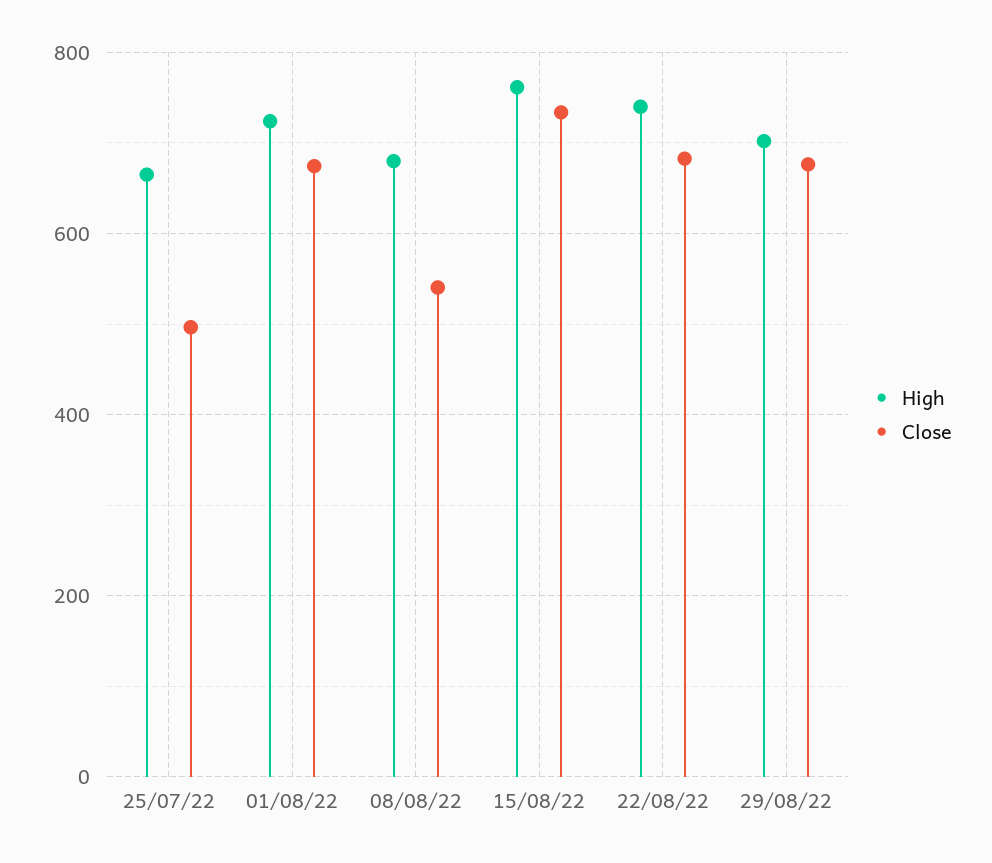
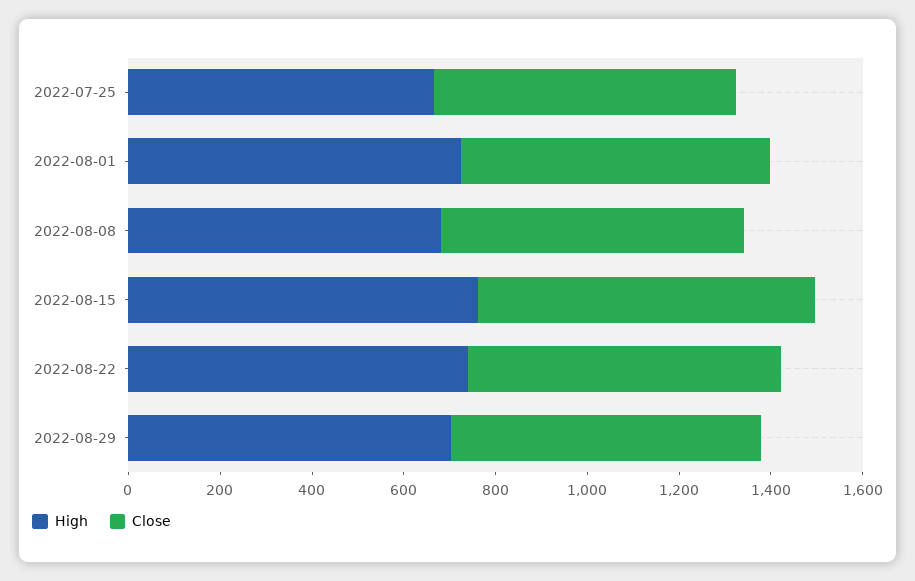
Close, 25/07/22: 500 -> 650
Close, 08/08/22: 540 -> 650

